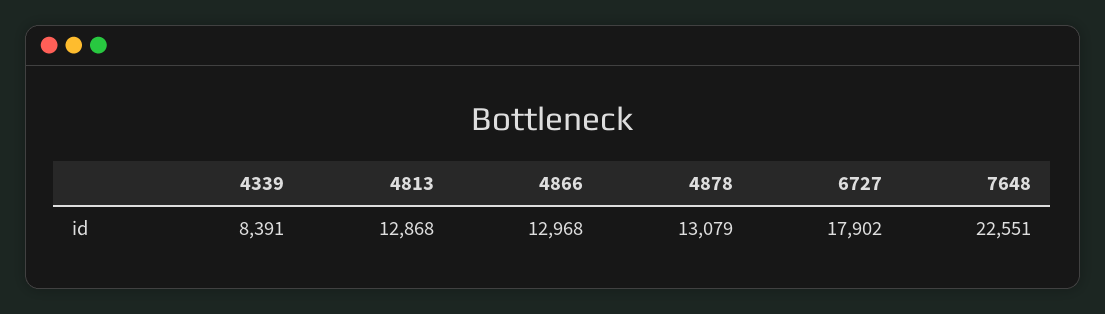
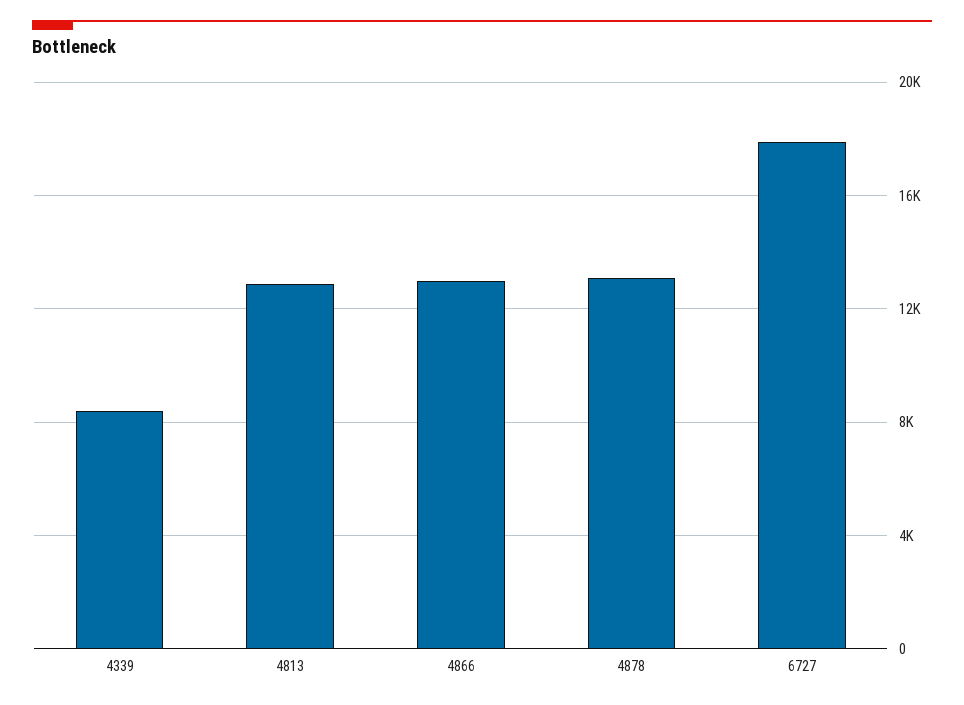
7648: 22551 -> none

